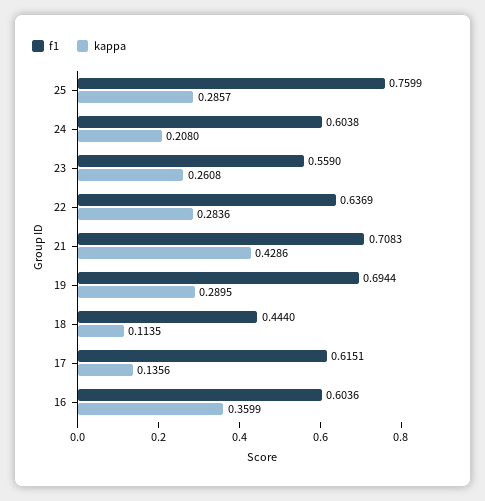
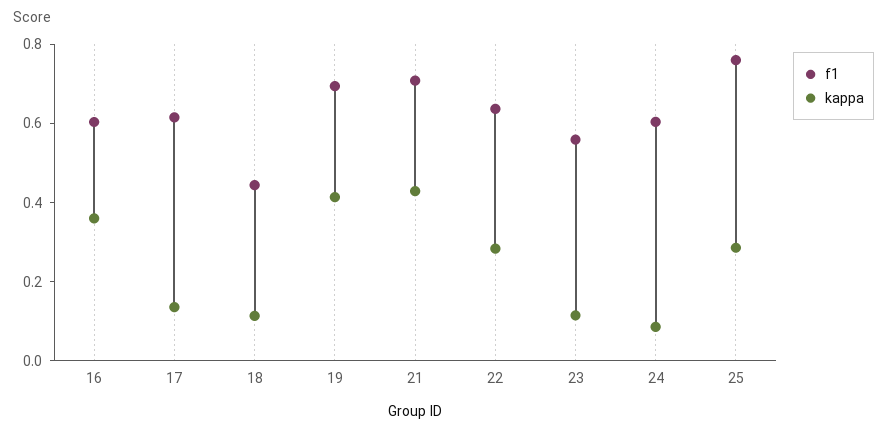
kappa, 24: 0.208 -> 0.1
kappa, 23: 0.2608 -> 0.1
kappa, 19: 0.2895 -> 0.4

